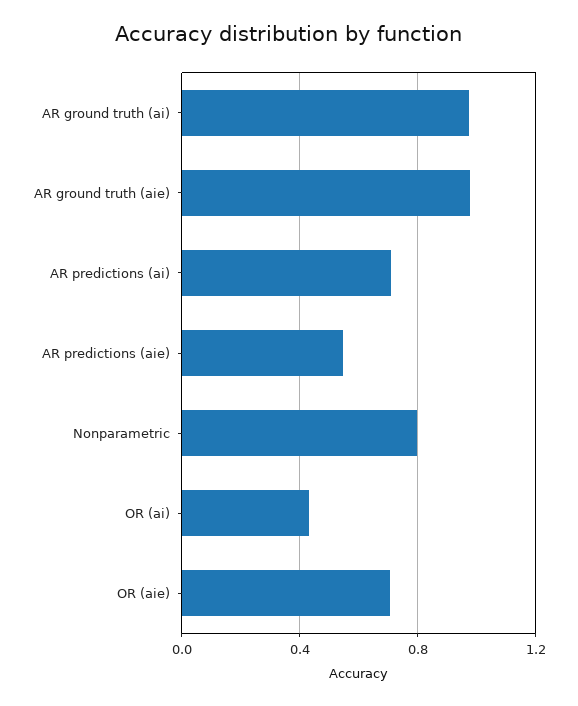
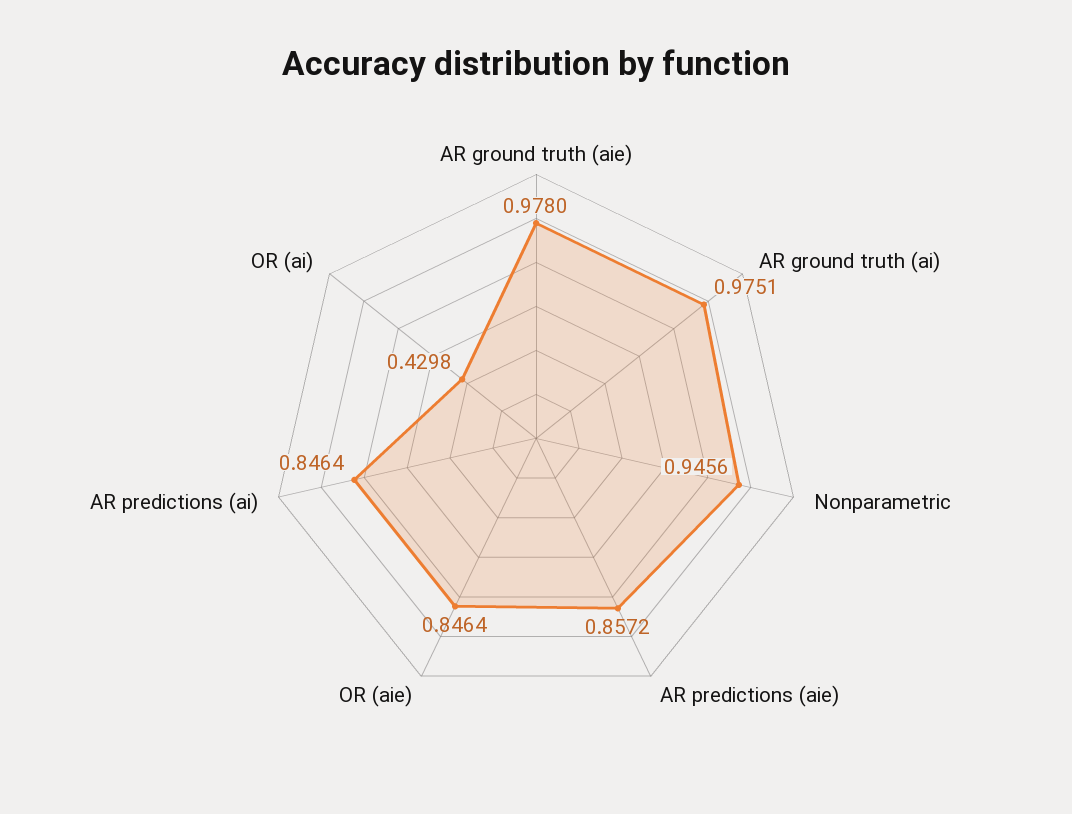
AR predictions (ai): 0.7 -> 0.8464
AR predictions (aie): 0.55 -> 0.8572
Nonparametric: 0.8 -> 0.9456
OR (aie): 0.7 -> 0.8464

